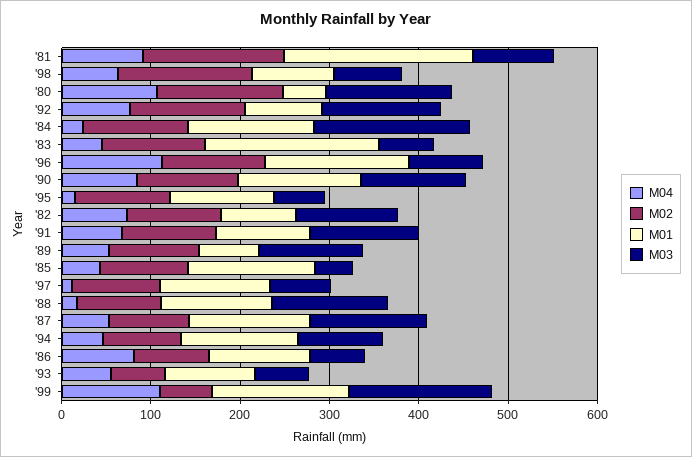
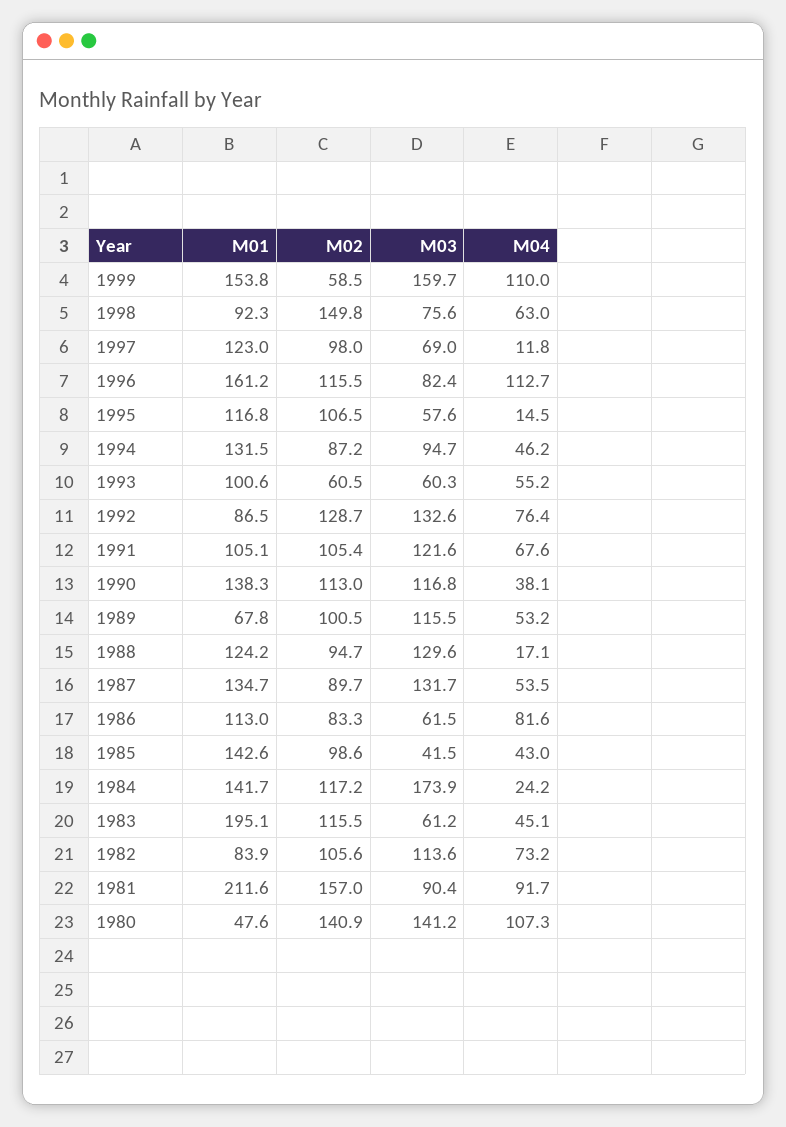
M04, '90: 80 -> 38.1

